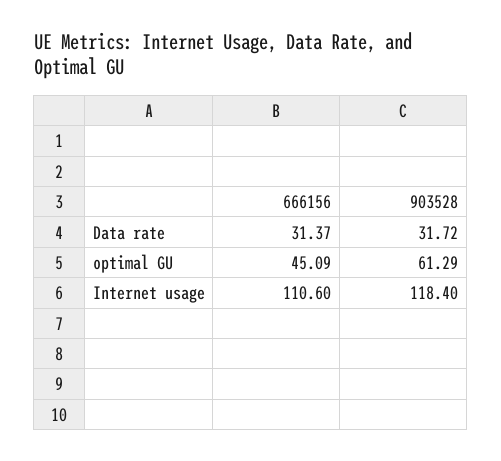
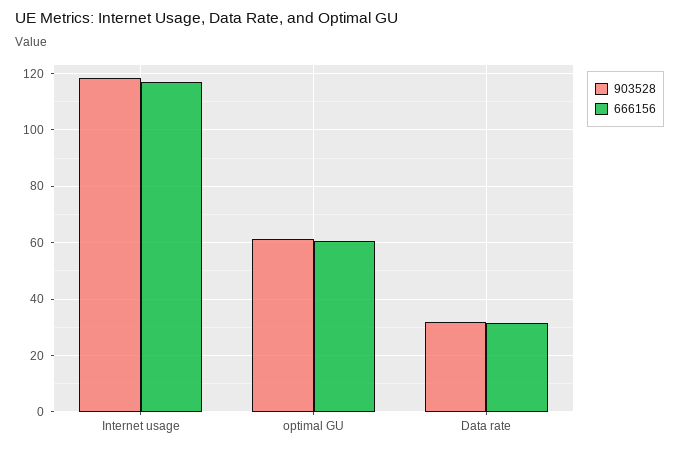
666156, optimal GU: 45.09 -> 60
666156, Internet usage: 110.6 -> 117.5

